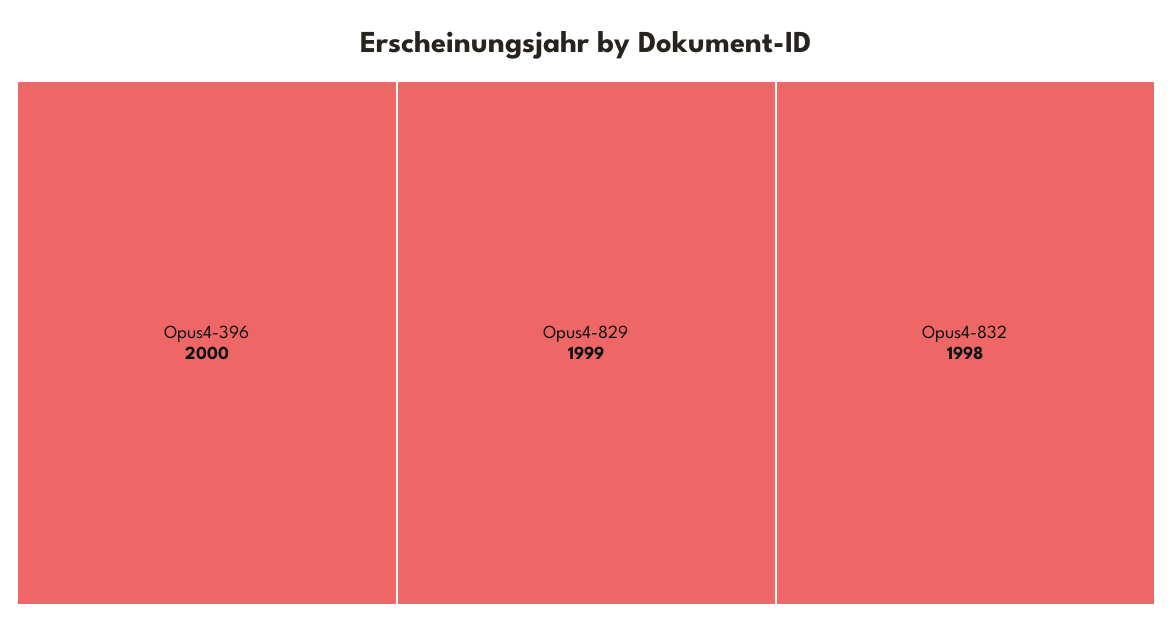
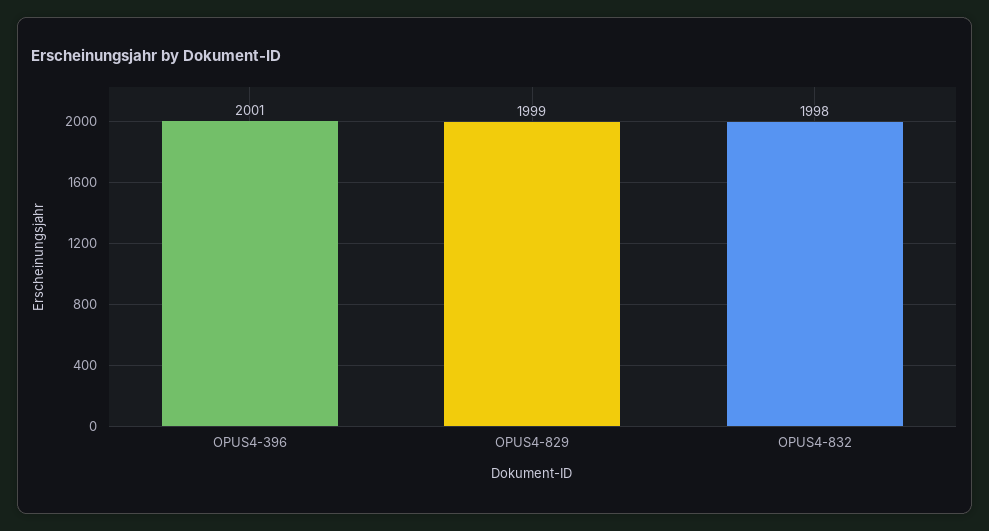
Opus4-396: 2000 -> 2001

